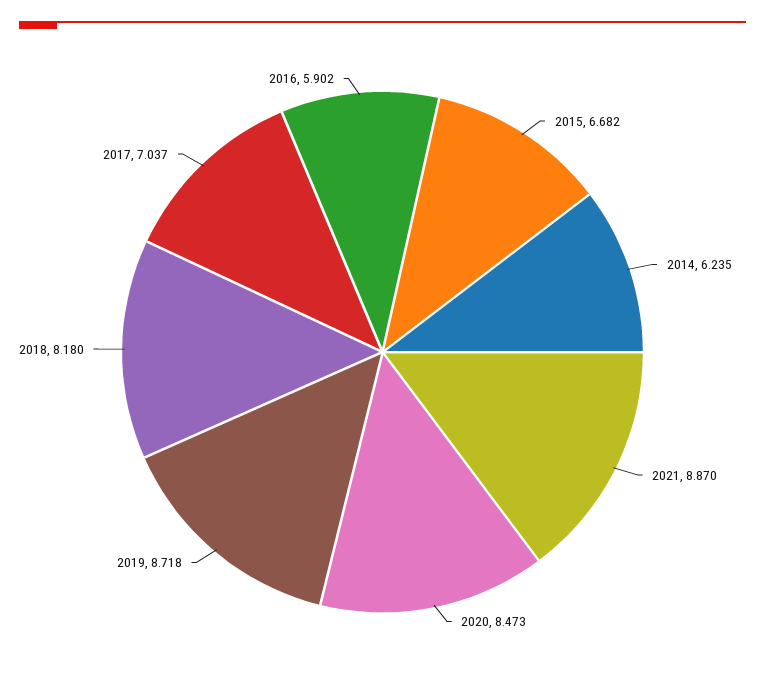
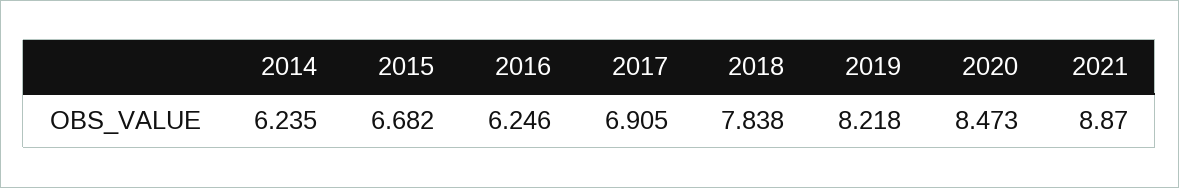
2019: 8.718 -> 8.218
2018: 8.18 -> 7.838
2017: 7.037 -> 6.905
2016: 5.902 -> 6.246

